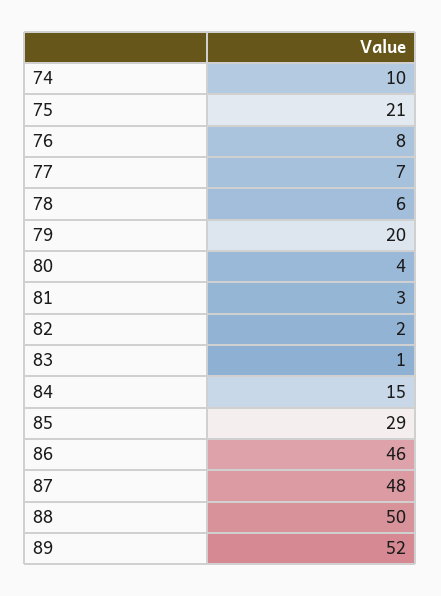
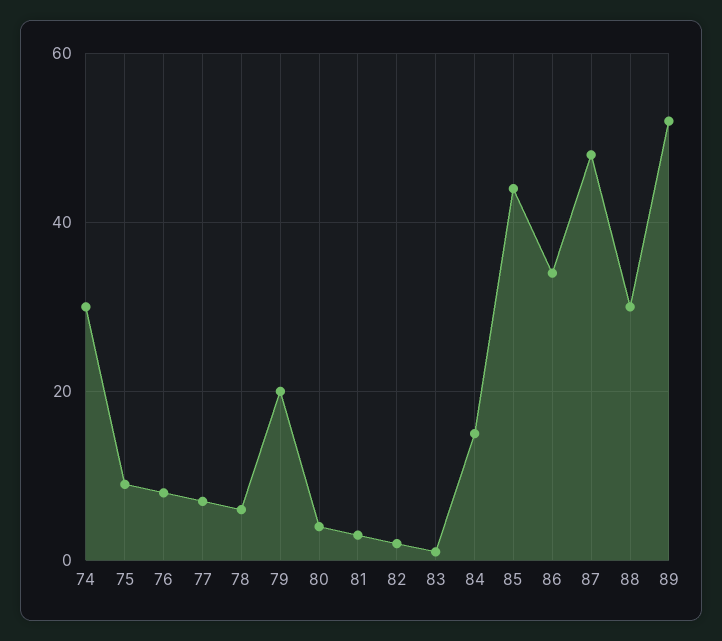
74: 10 -> 30
75: 21 -> 10
85: 29 -> 45
86: 46 -> 35
88: 50 -> 30

